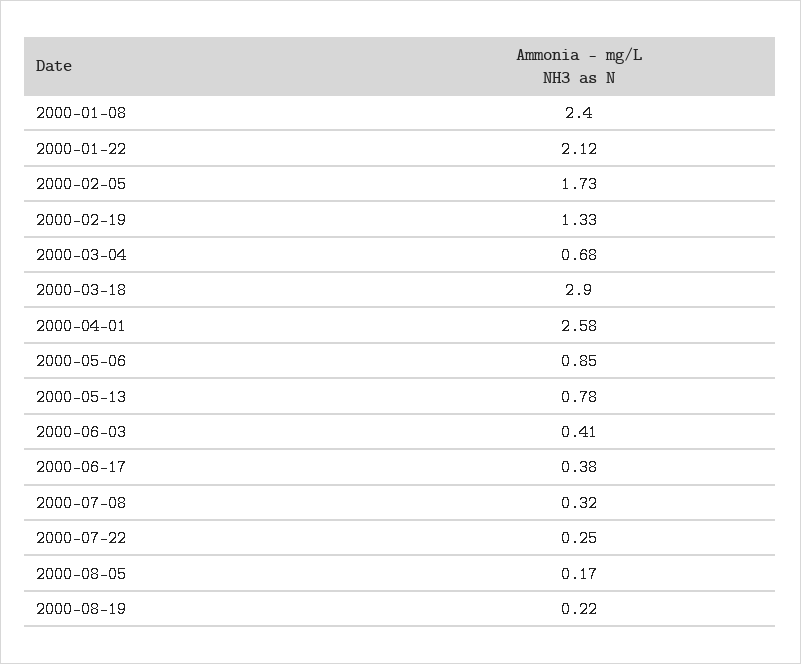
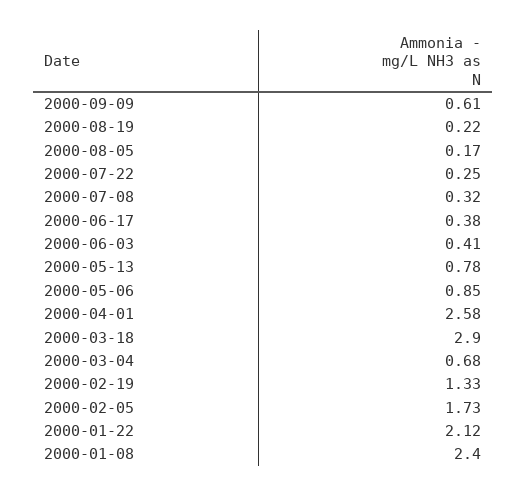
2000-09-09: none -> 0.61

